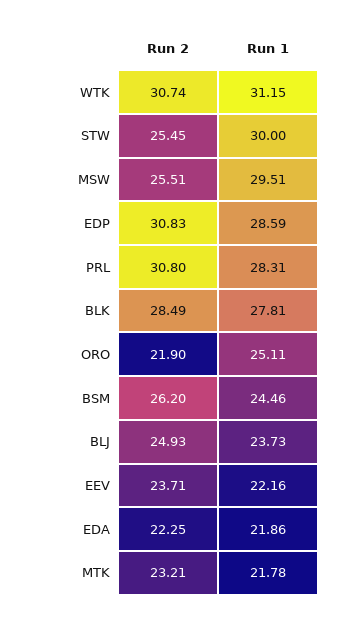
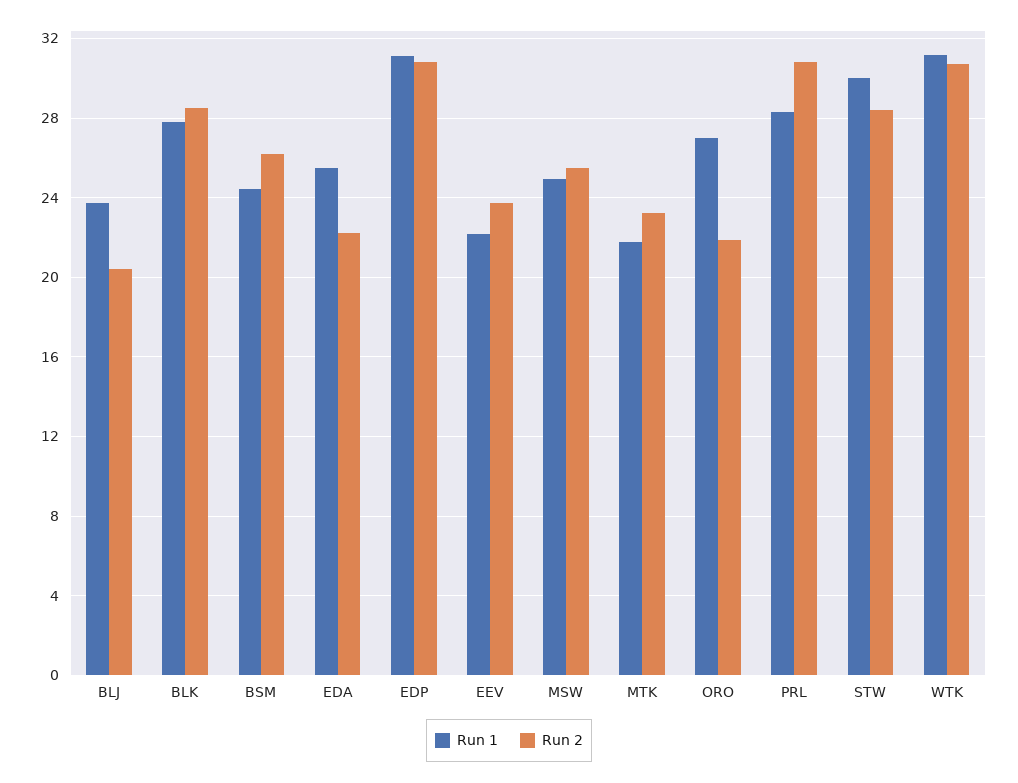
Run 2, STW: 25.45 -> 28.5
Run 1, MSW: 29.51 -> 25
Run 1, EDP: 28.59 -> 31
Run 1, ORO: 25.11 -> 27
Run 2, BLJ: 24.93 -> 20.5
Run 1, EDA: 21.86 -> 25.5

